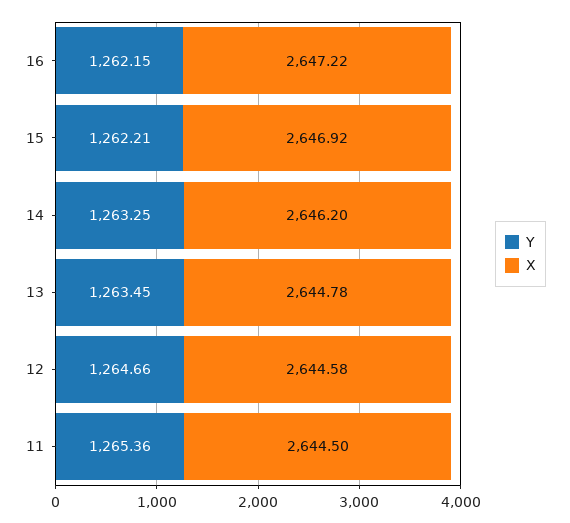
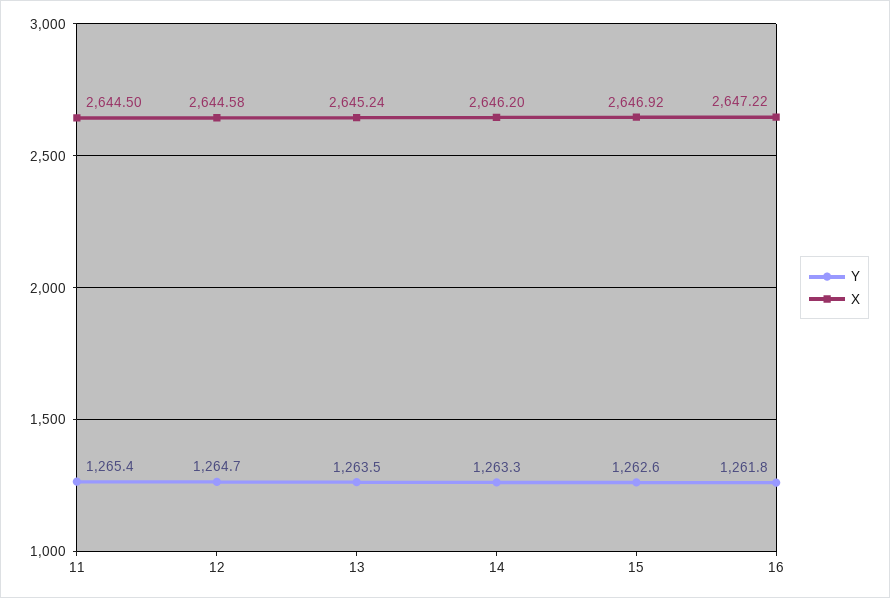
Y, 16: 1262.15 -> 1261.8
Y, 15: 1262.21 -> 1262.6
X, 13: 2644.78 -> 2645.24

